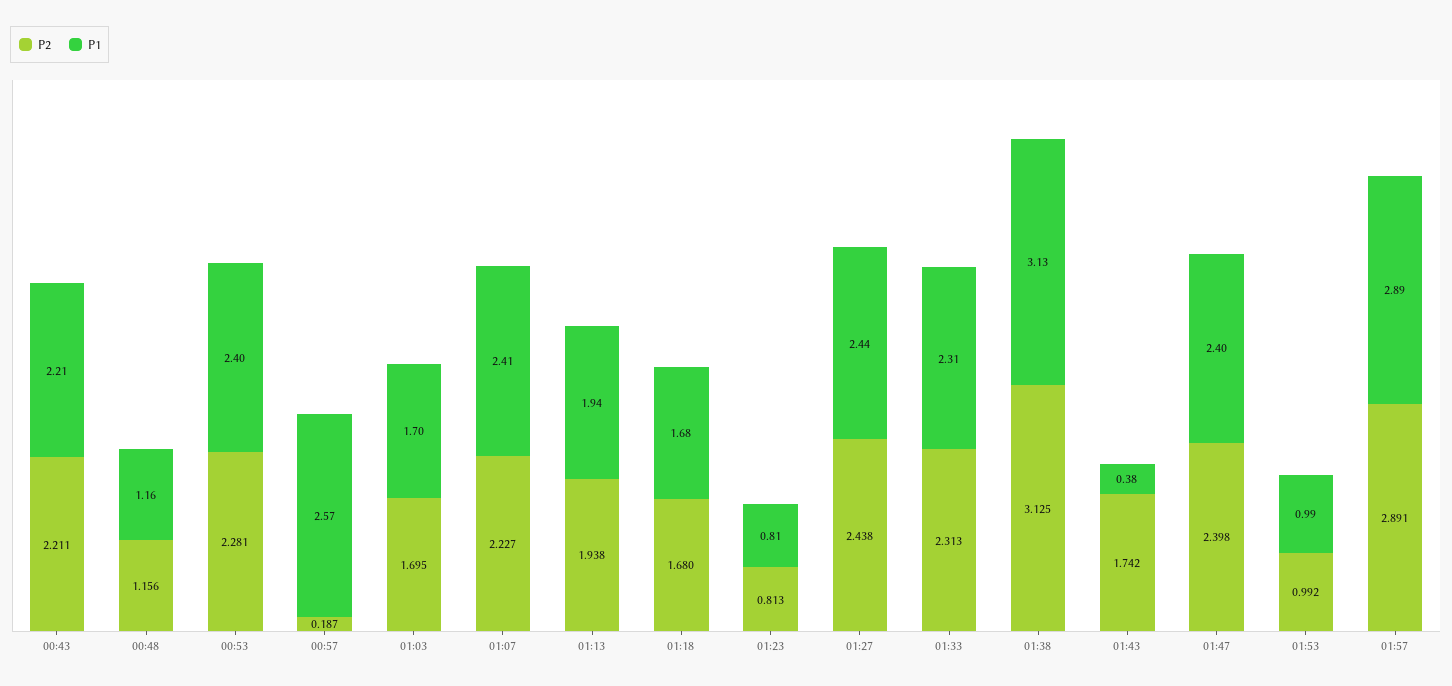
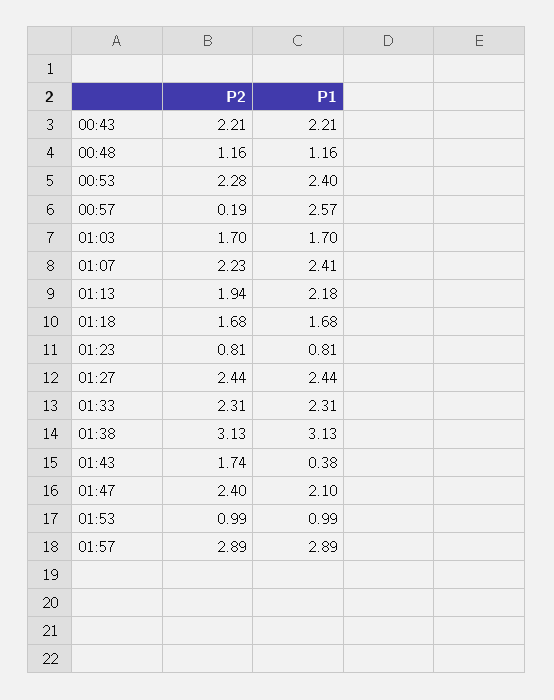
P1, 01:13: 1.94 -> 2.18
P1, 01:47: 2.4 -> 2.1

